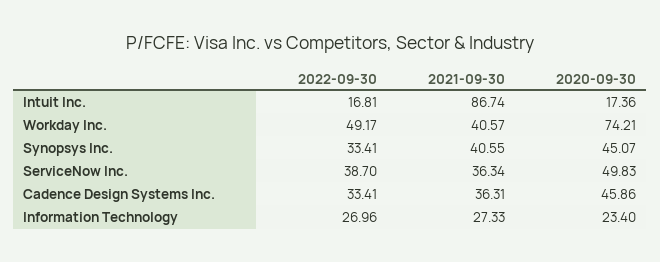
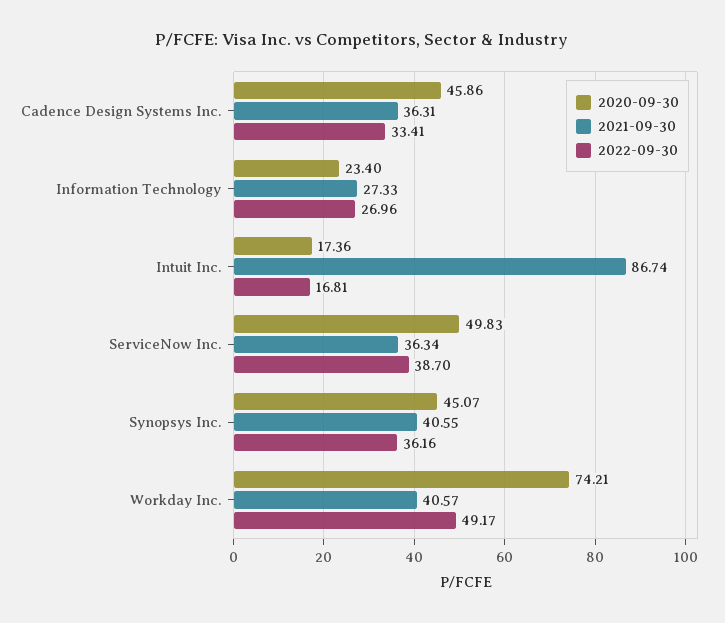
2022-09-30, Synopsys Inc.: 33.41 -> 36.16

